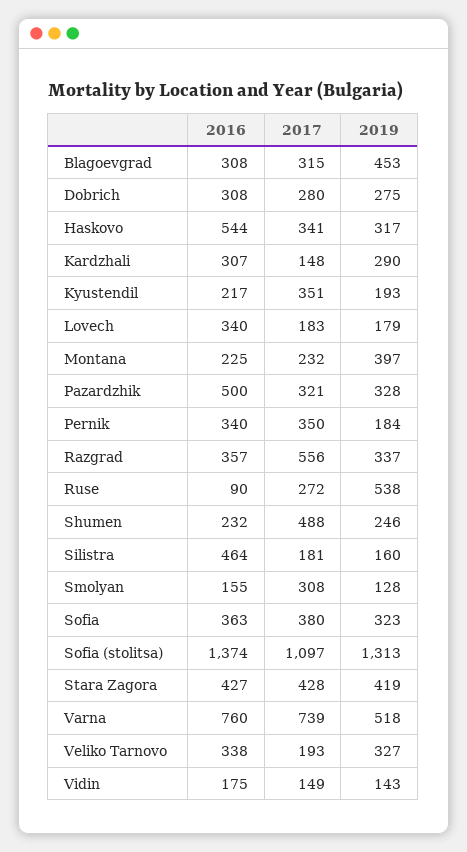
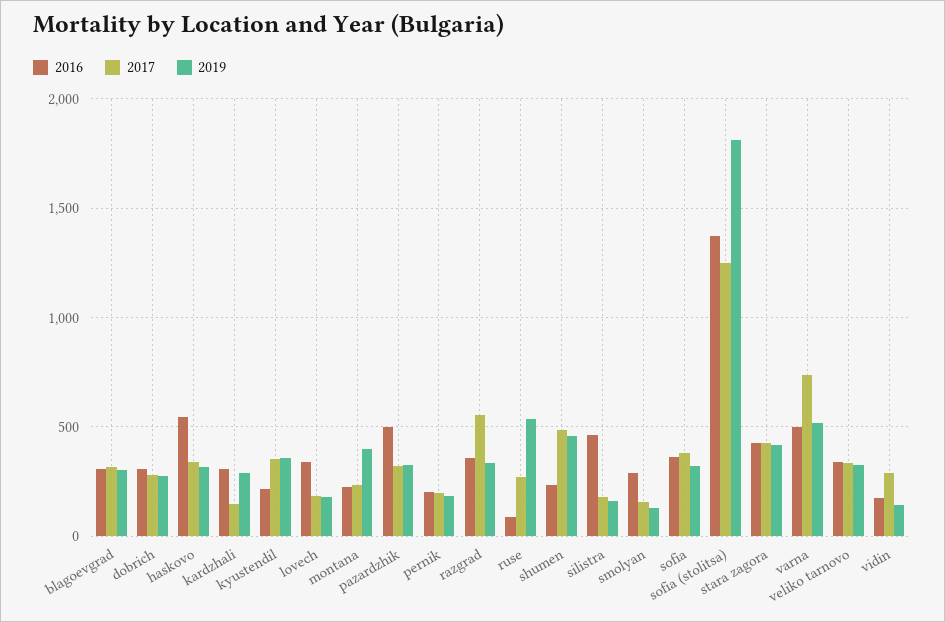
2019, Blagoevgrad: 453 -> 300
2019, Kyustendil: 193 -> 350
2016, Pernik: 340 -> 200
2017, Pernik: 350 -> 200
2019, Shumen: 246 -> 450
2016, Smolyan: 155 -> 300
2017, Smolyan: 308 -> 150
2017, Sofia (stolitsa): 1097 -> 1250
2019, Sofia (stolitsa): 1313 -> 1800
2016, Varna: 760 -> 500
2017, Veliko Tarnovo: 193 -> 350
2017, Vidin: 149 -> 300

